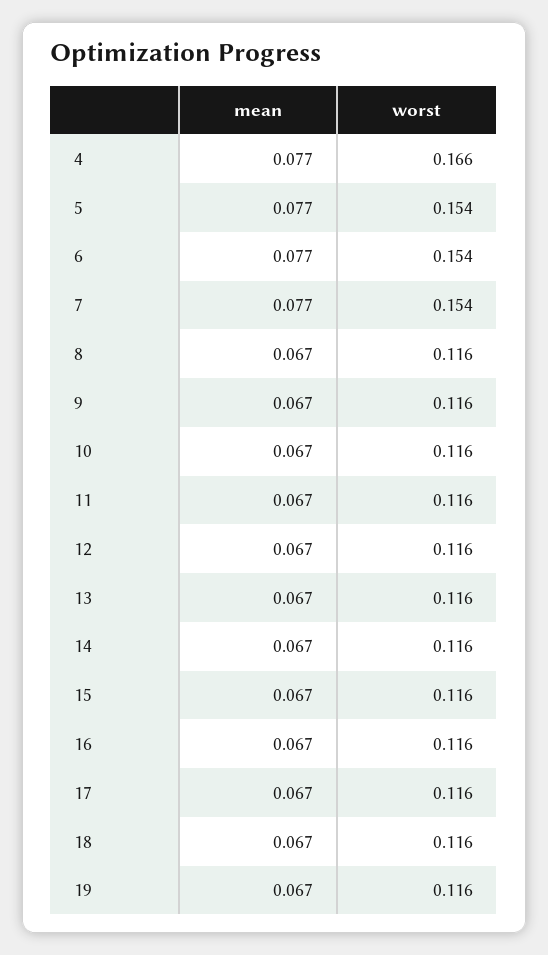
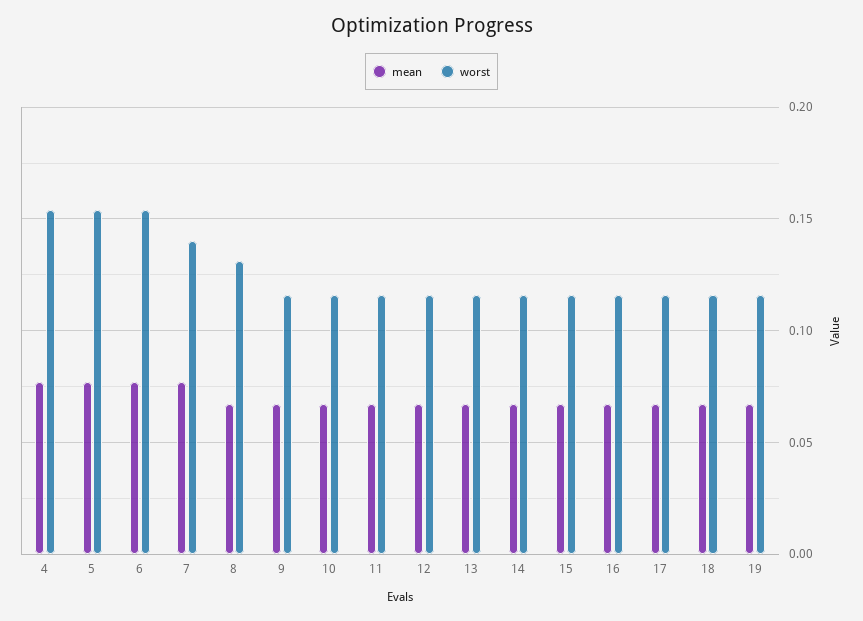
worst, 4: 0.166 -> 0.155
worst, 7: 0.154 -> 0.14
worst, 8: 0.116 -> 0.13

